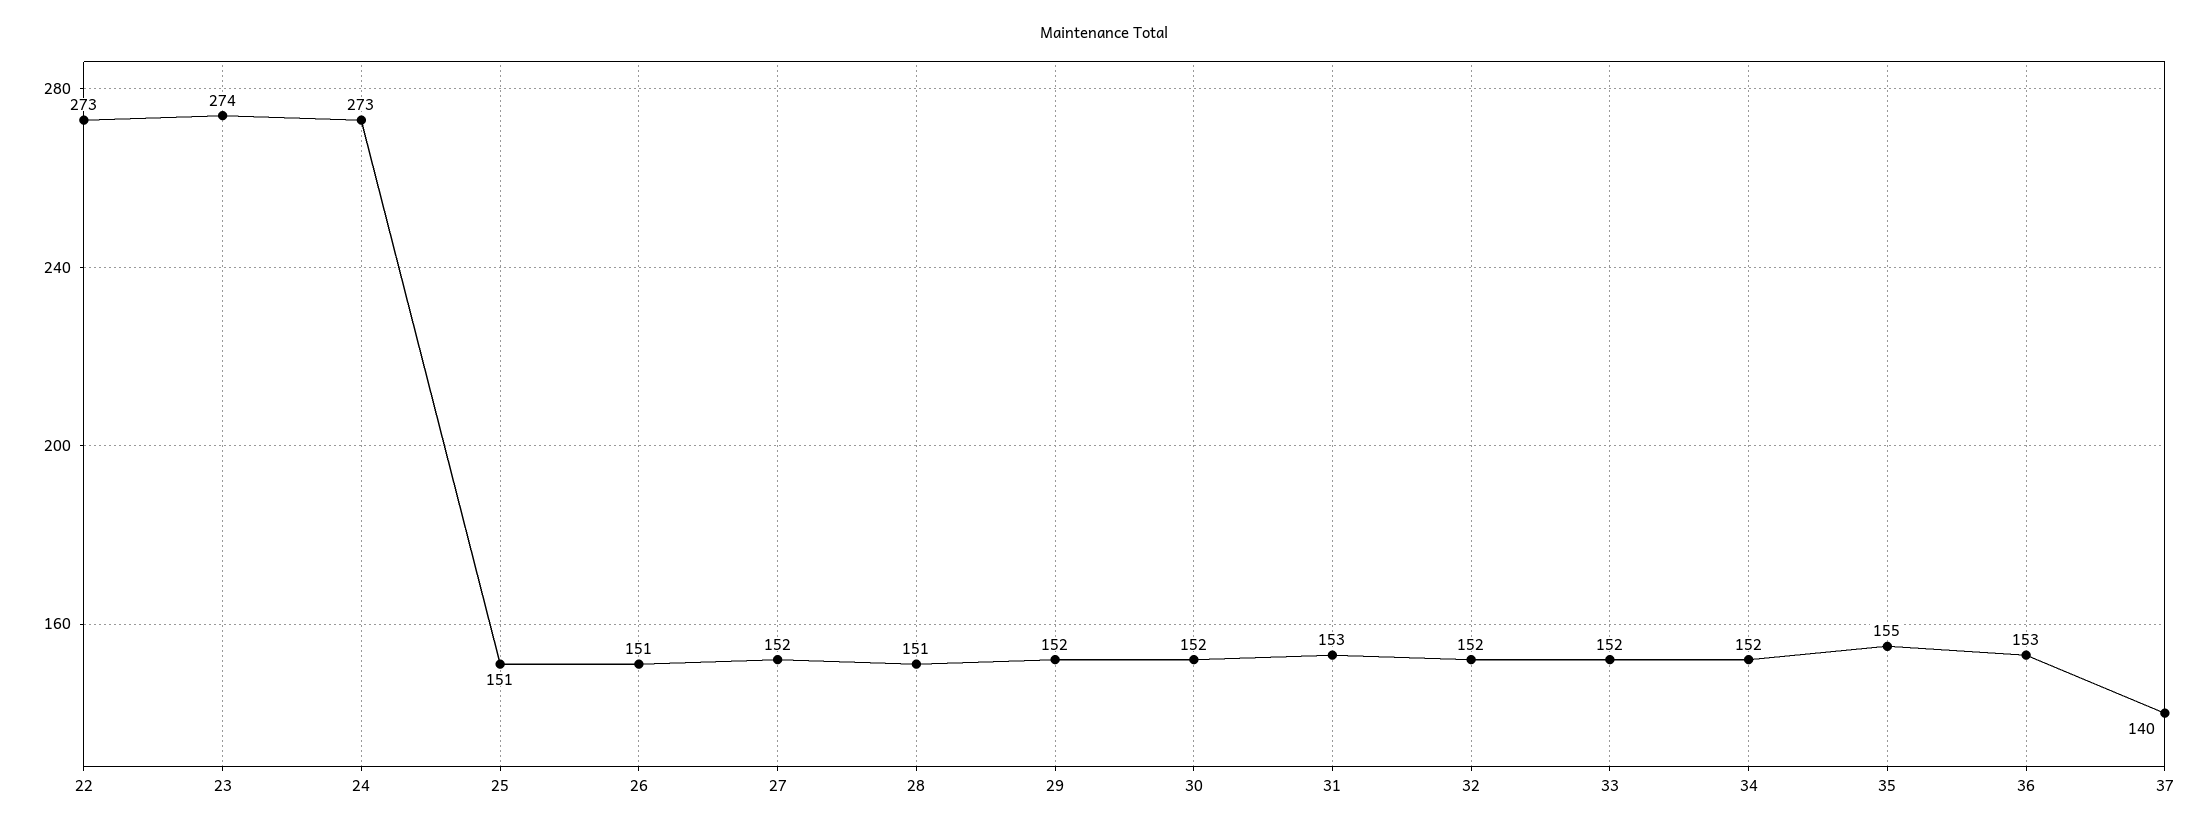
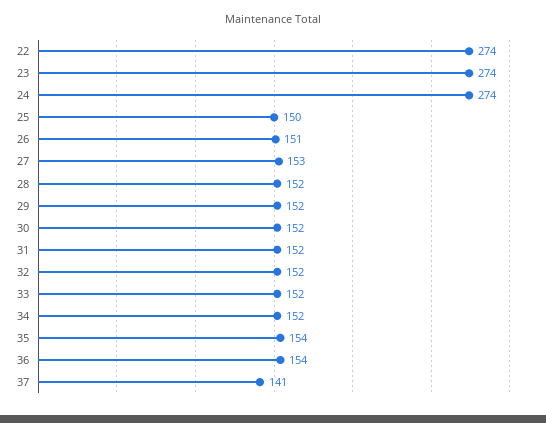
22: 273 -> 274
24: 273 -> 274
25: 151 -> 150
27: 152 -> 153
28: 151 -> 152
31: 153 -> 152
35: 155 -> 154
36: 153 -> 154
37: 140 -> 141

